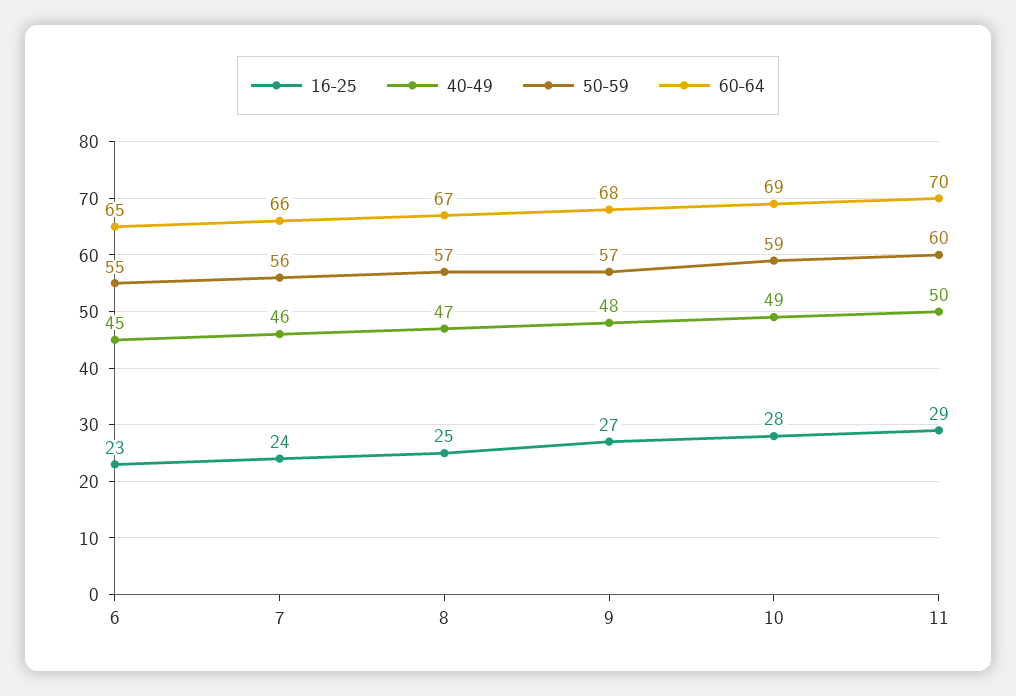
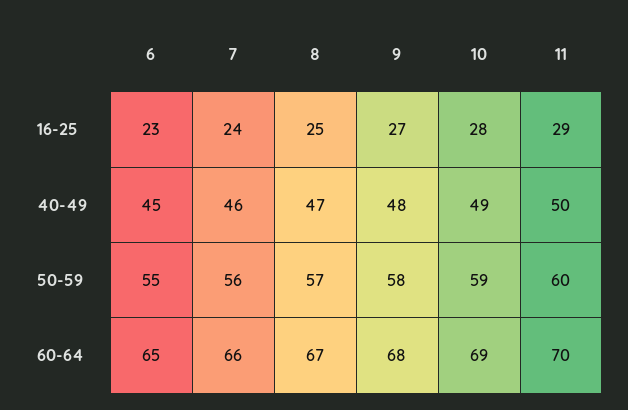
50-59, 9: 57 -> 58

